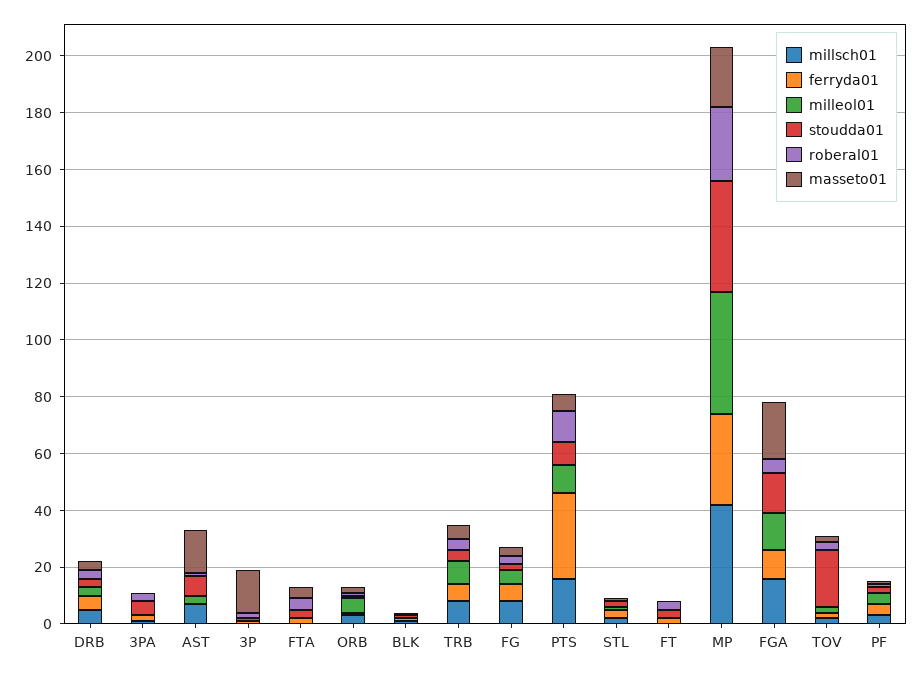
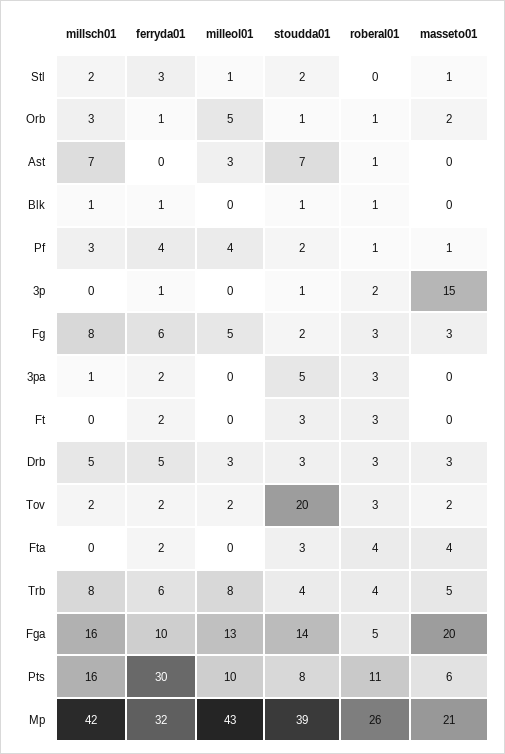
masseto01, AST: 15 -> 0

